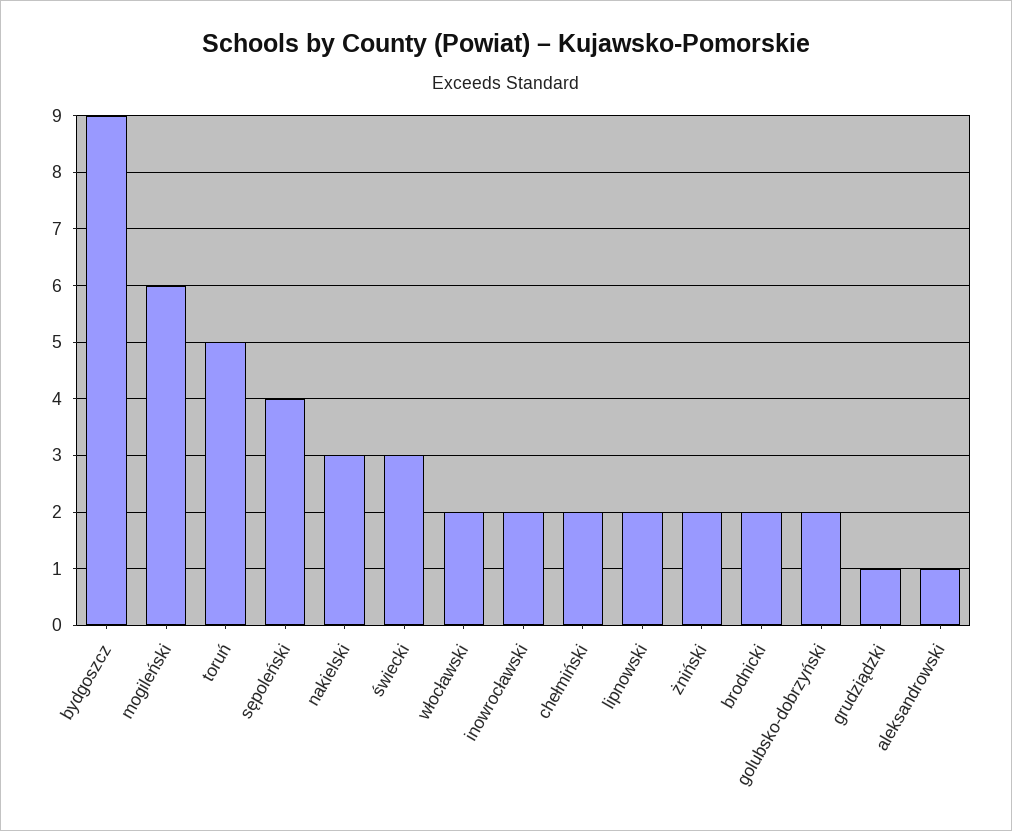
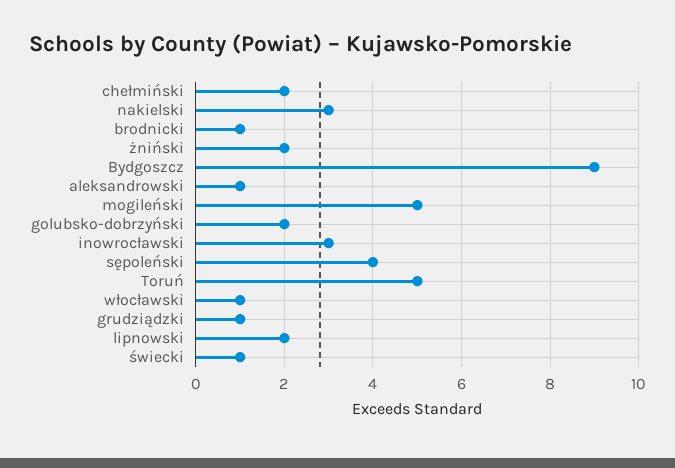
mogileński: 6 -> 5
świecki: 3 -> 1
włocławski: 2 -> 1
inowrocławski: 2 -> 3
brodnicki: 2 -> 1

